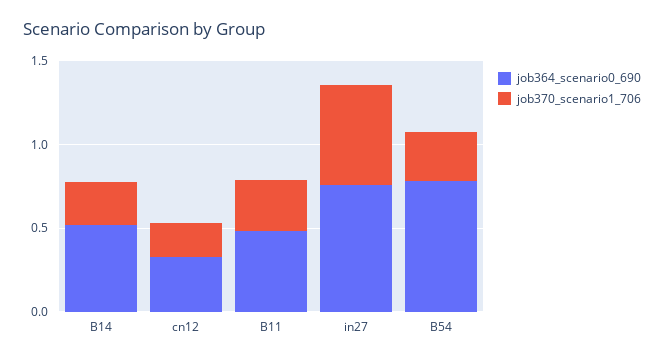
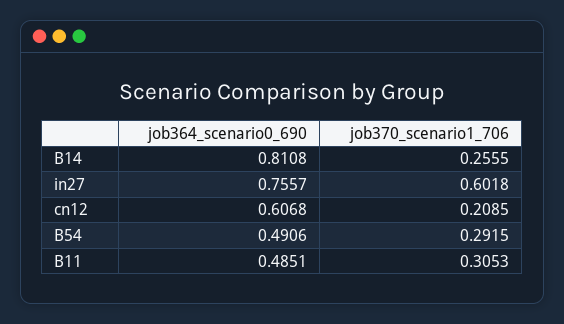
job364_scenario0_690, B14: 0.5 -> 0.8108
job364_scenario0_690, cn12: 0.3 -> 0.6068
job364_scenario0_690, B54: 0.8 -> 0.4906

